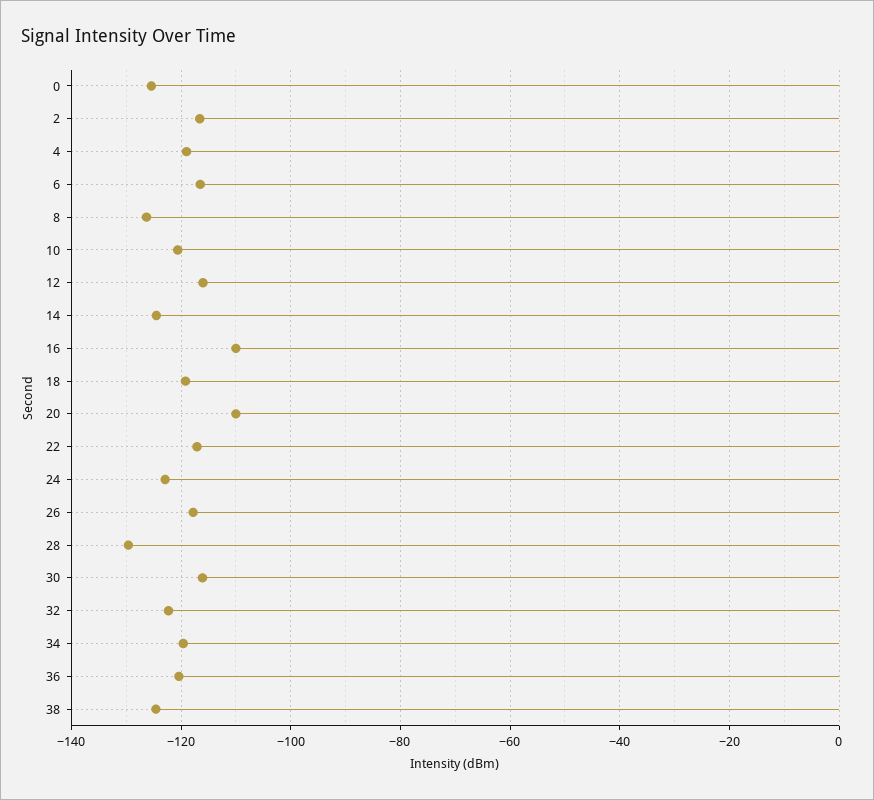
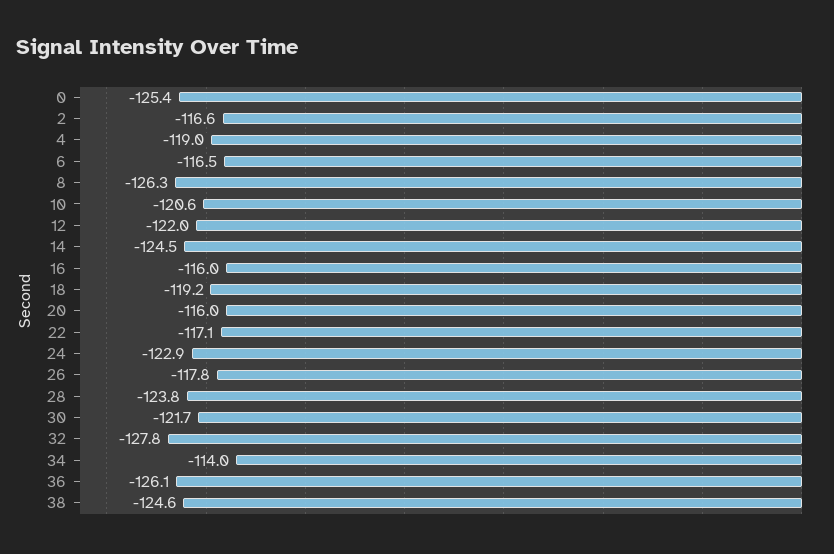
12: -116 -> -122
16: -110 -> -116
20: -110 -> -116
28: -130 -> -123.8
30: -116 -> -121.7
32: -122 -> -127.8
34: -120 -> -114
36: -120 -> -126.1

